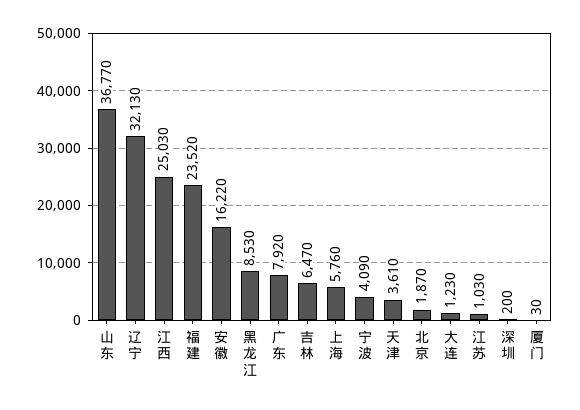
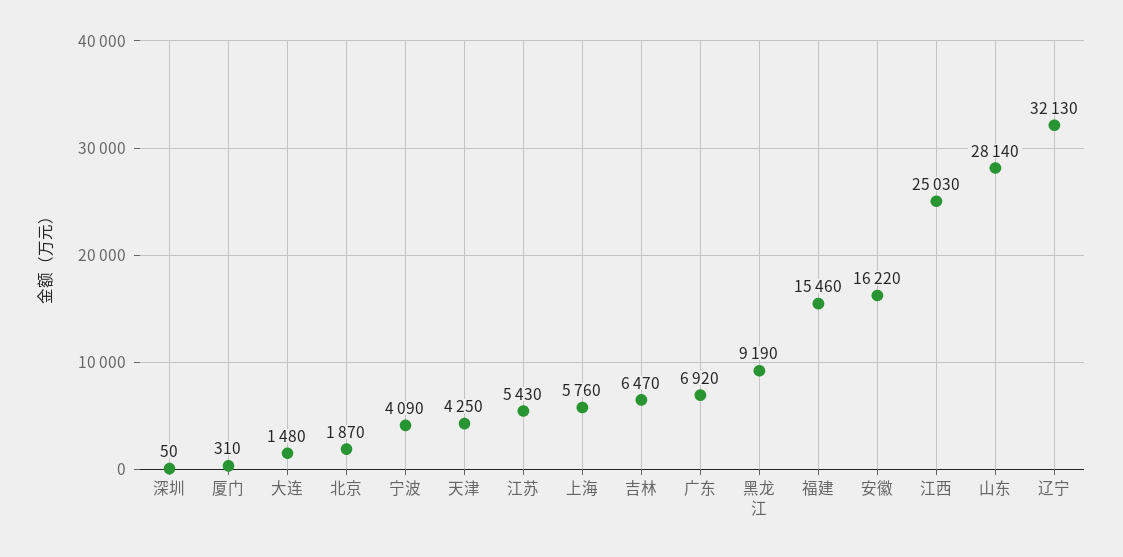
山东: 36770 -> 28140
福建: 23520 -> 15460
黑龙江: 8530 -> 9190
广东: 7920 -> 6920
天津: 3610 -> 4250
大连: 1230 -> 1480
江苏: 1030 -> 5430
深圳: 200 -> 50
厦门: 30 -> 310

